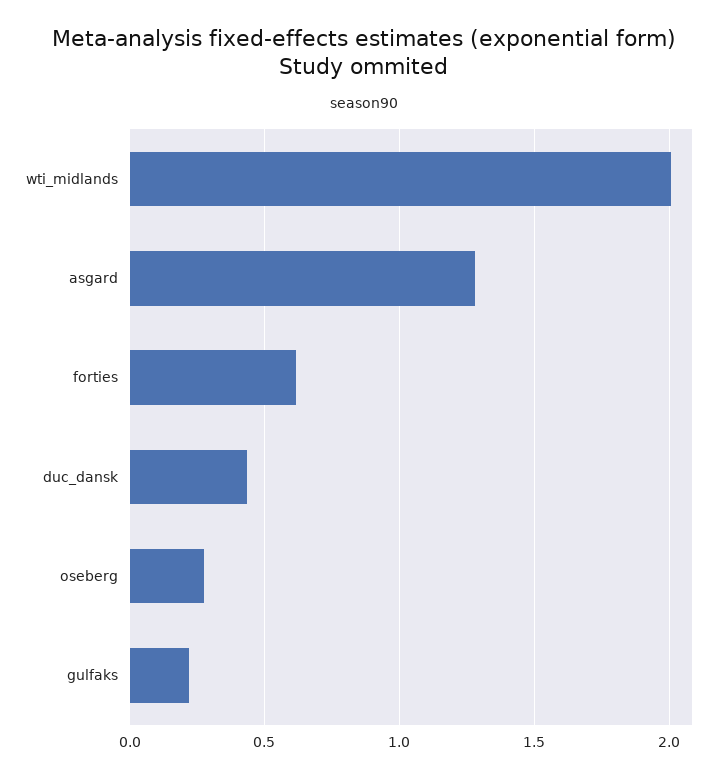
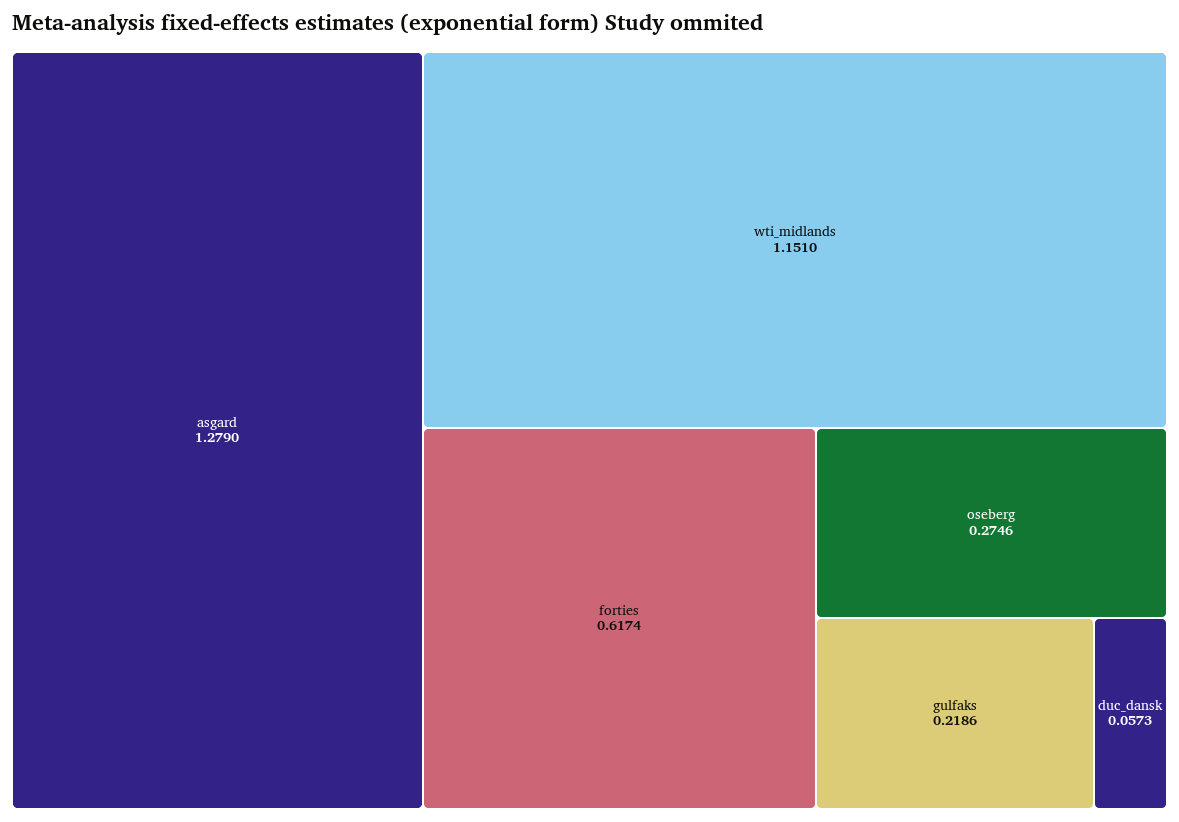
wti_midlands: 2 -> 1.151
duc_dansk: 0.45 -> 0.0573

